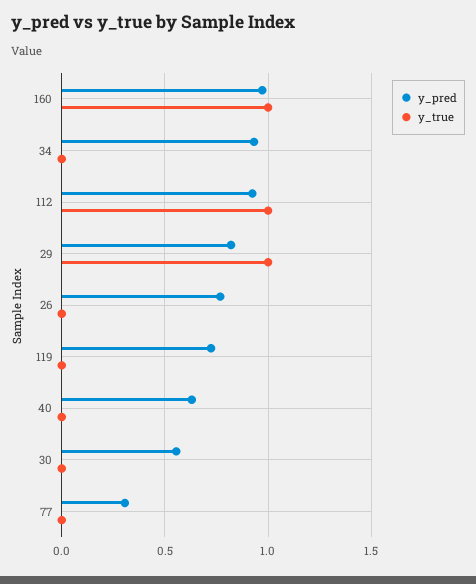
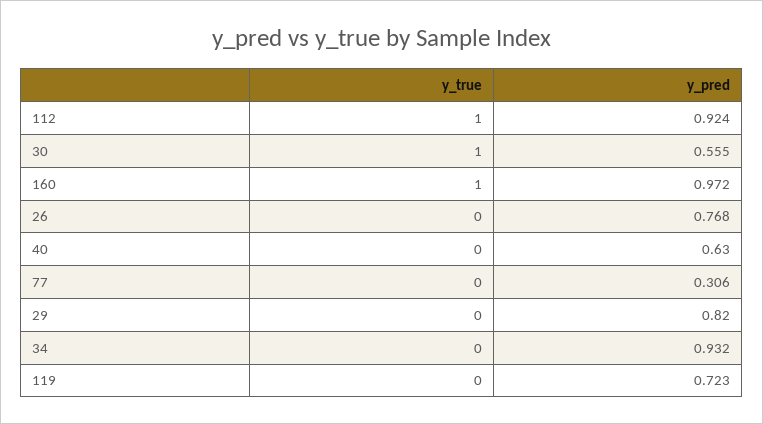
y_true, 29: 1 -> 0
y_true, 30: 0 -> 1

